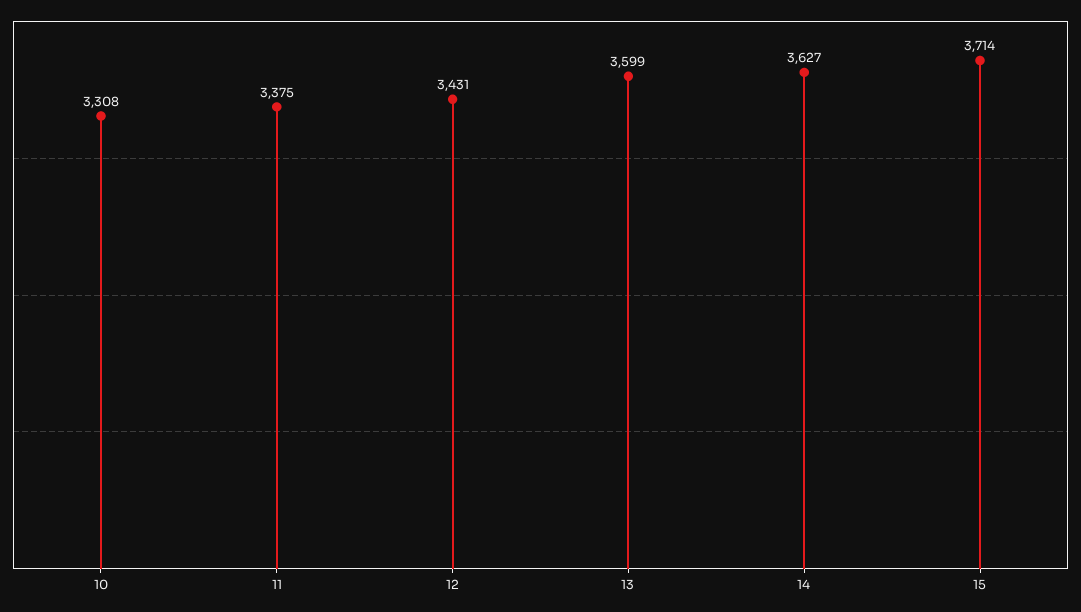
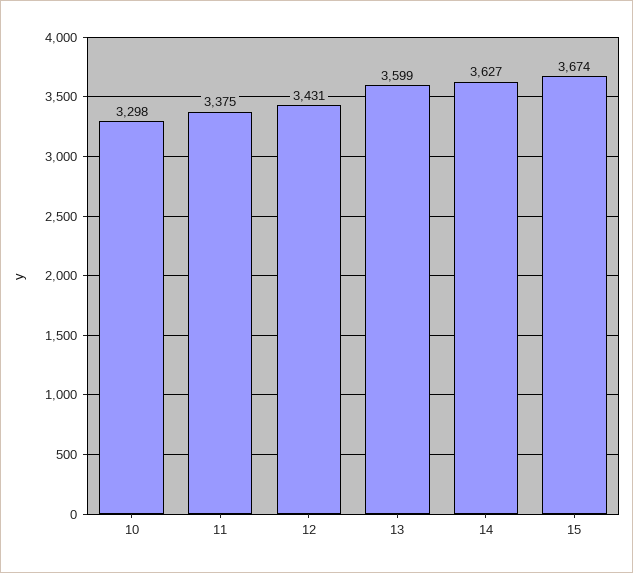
10: 3308 -> 3298
15: 3714 -> 3674

